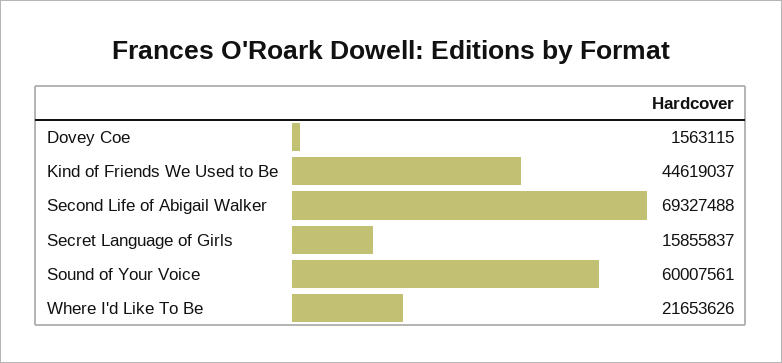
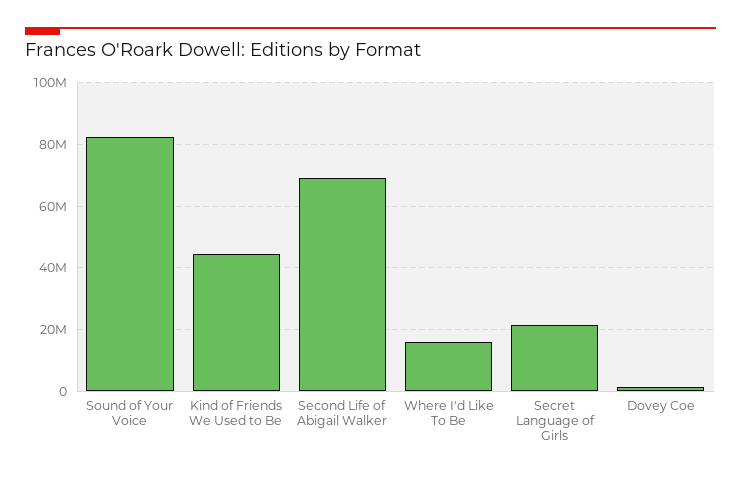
Secret Language of Girls: 15855837 -> 22000000
Sound of Your Voice: 60007561 -> 82000000
Where I'd Like To Be: 21653626 -> 16000000

